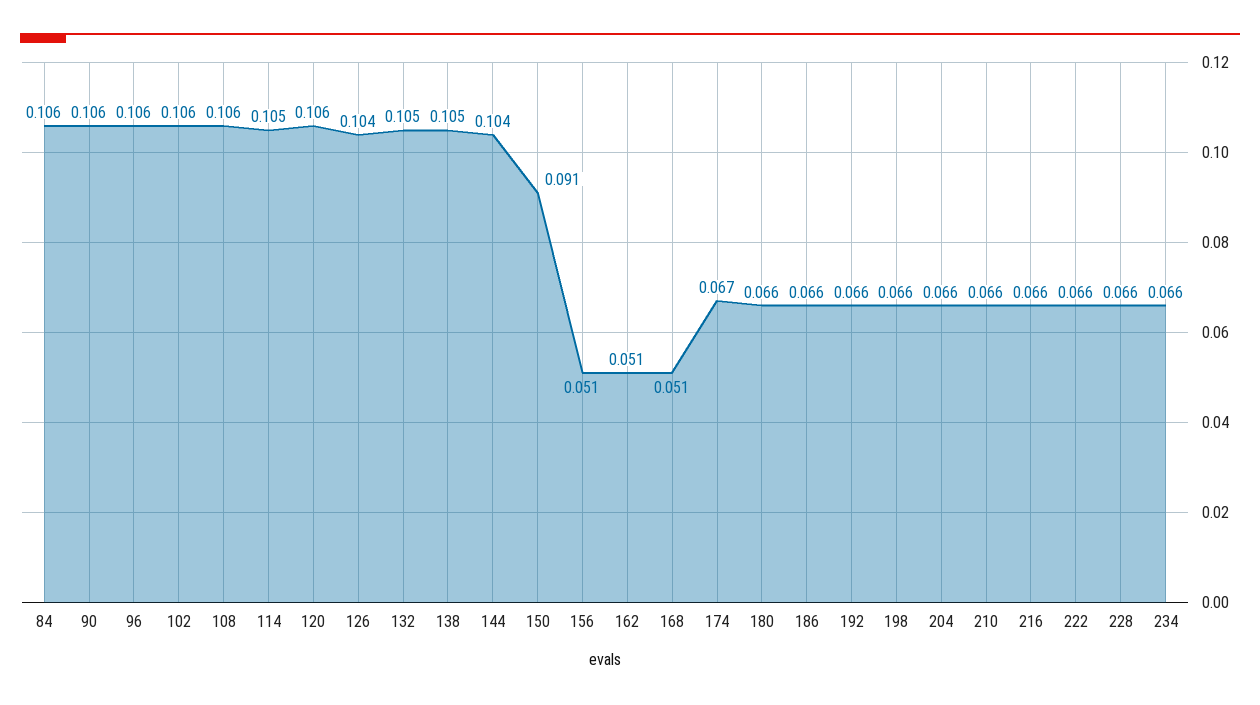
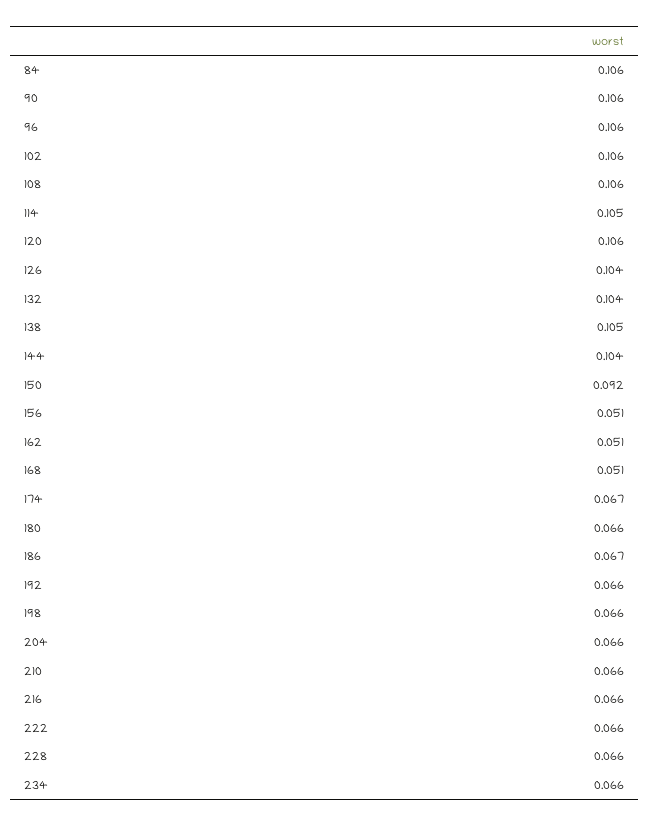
132: 0.105 -> 0.104
150: 0.091 -> 0.092
186: 0.066 -> 0.067

